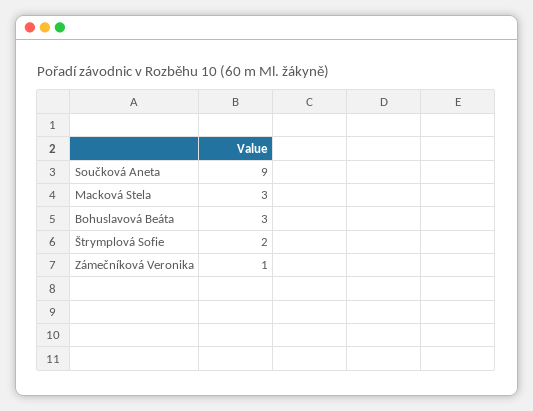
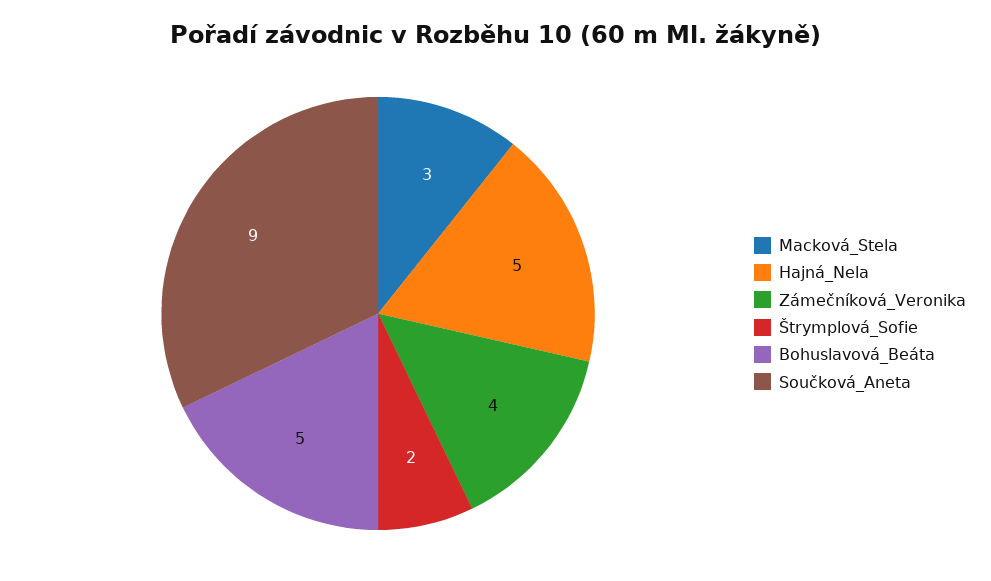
Bohuslavová Beáta: 3 -> 5
Zámečníková Veronika: 1 -> 4
Hajná_Nela: none -> 5

